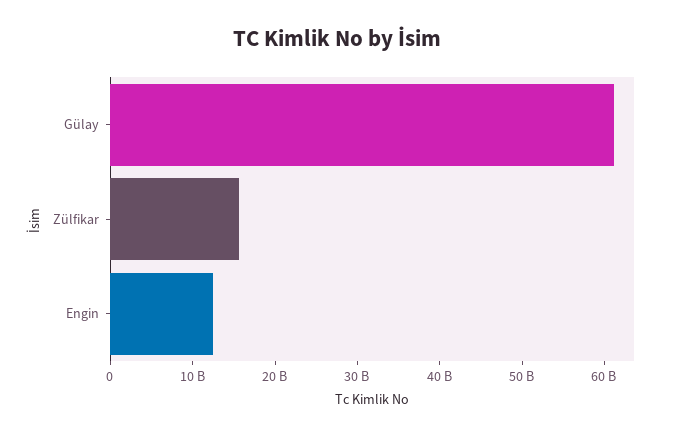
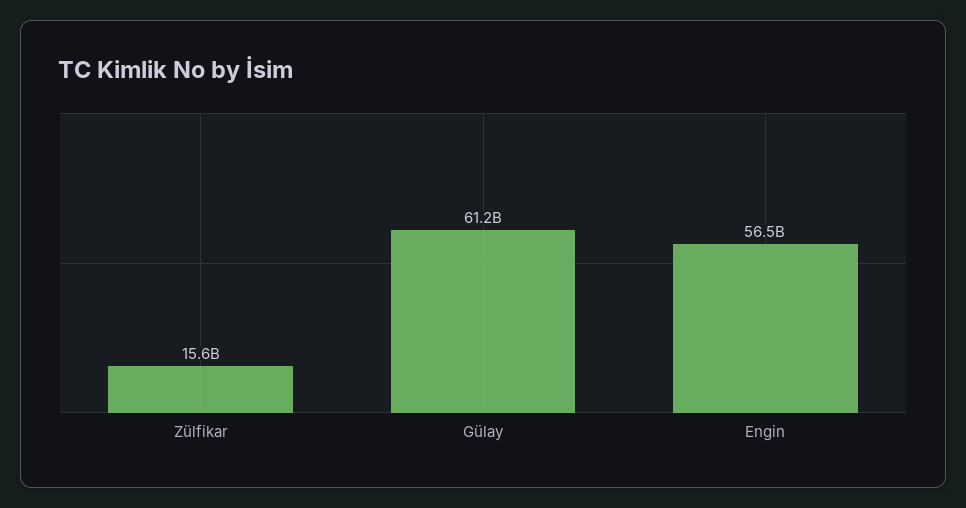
Engin: 12000000000 -> 56500000000

